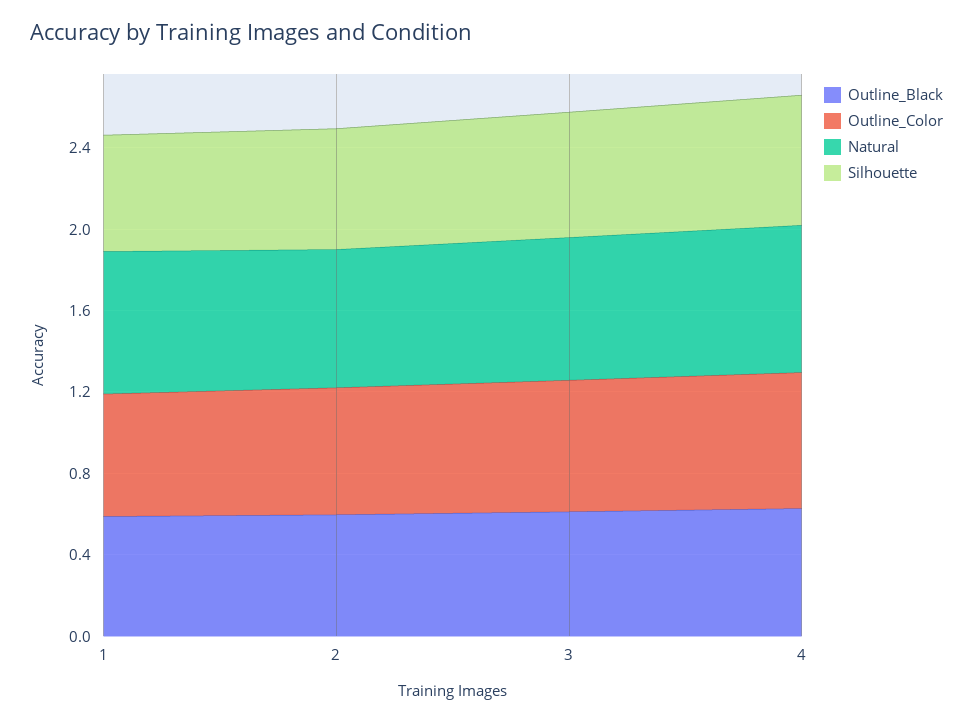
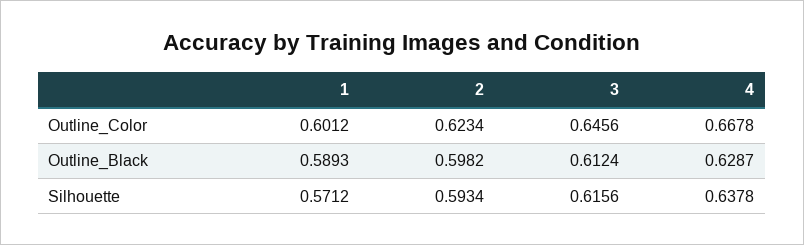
Natural, 1: 0.7 -> none
Natural, 2: 0.7 -> none
Natural, 3: 0.7 -> none
Natural, 4: 0.7 -> none

